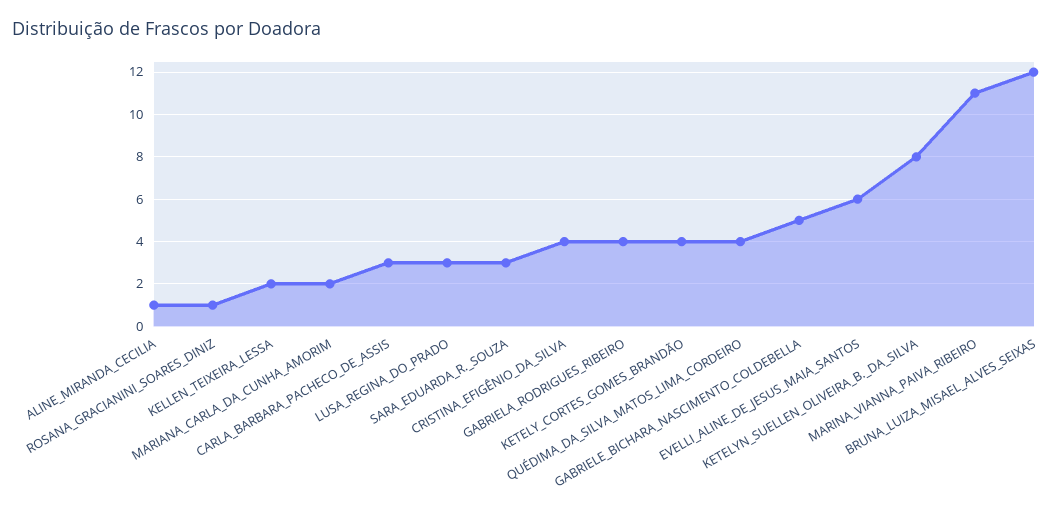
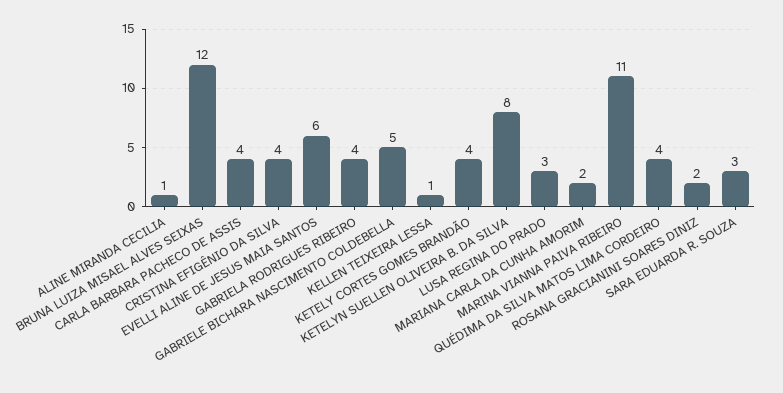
ROSANA_GRACIANINI_SOARES_DINIZ: 1 -> 2
KELLEN_TEIXEIRA_LESSA: 2 -> 1
CARLA_BARBARA_PACHECO_DE_ASSIS: 3 -> 4

